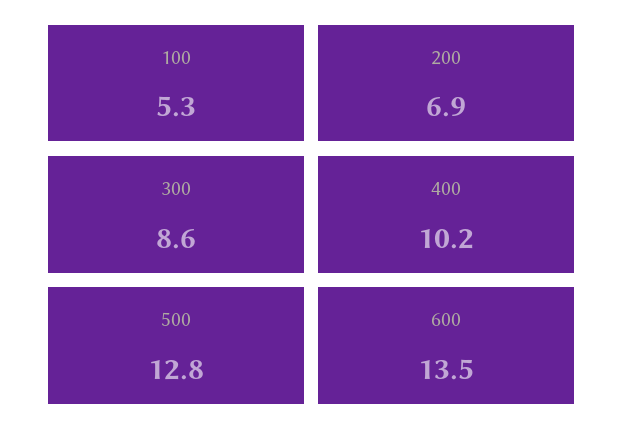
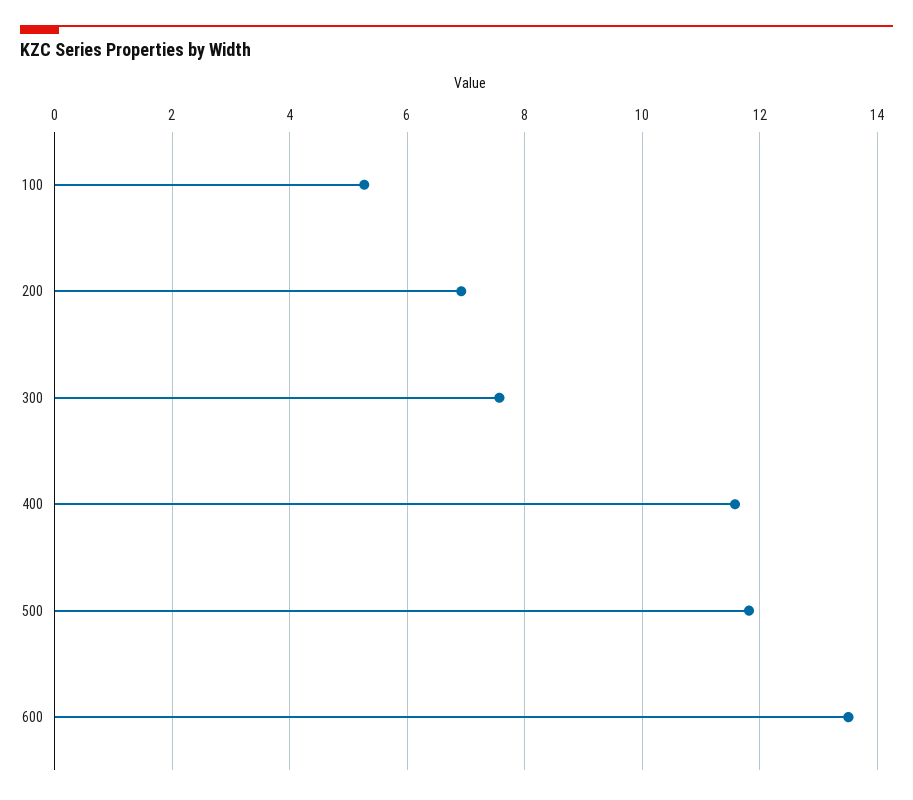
300: 8.6 -> 7.6
400: 10.2 -> 11.6
500: 12.8 -> 11.8

